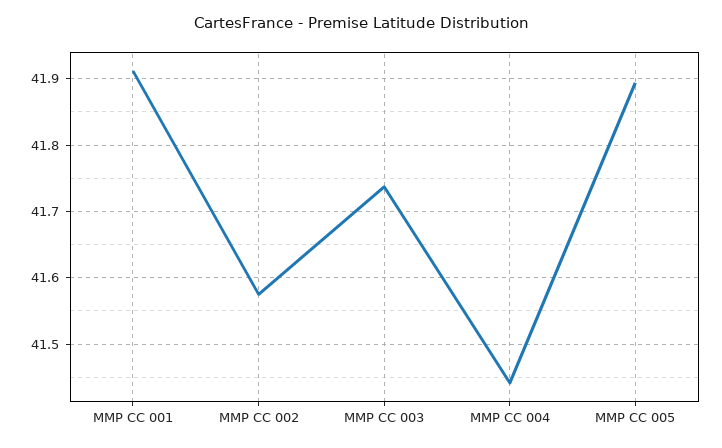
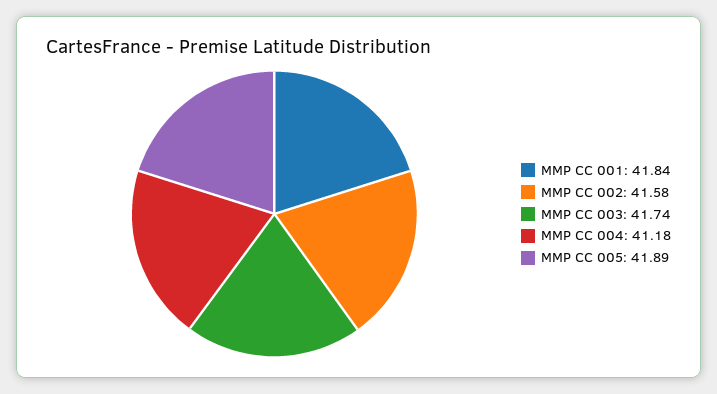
MMP CC 001: 41.91 -> 41.84
MMP CC 004: 41.44 -> 41.18

